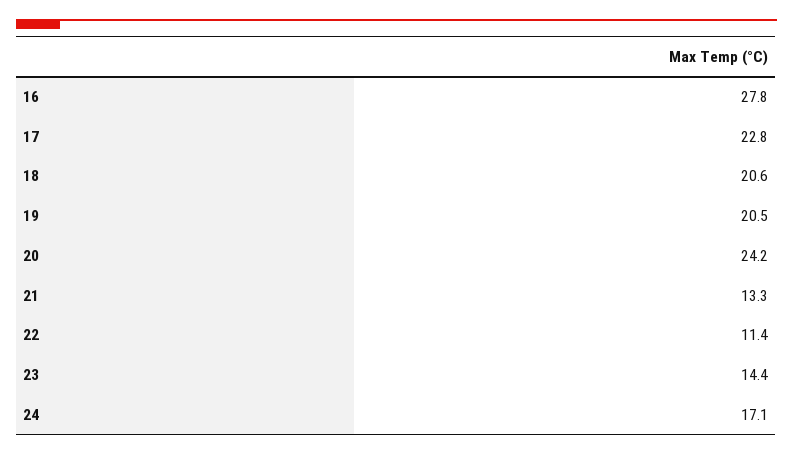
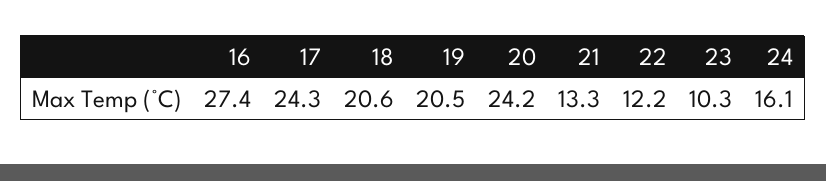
16: 27.8 -> 27.4
17: 22.8 -> 24.3
22: 11.4 -> 12.2
23: 14.4 -> 10.3
24: 17.1 -> 16.1

